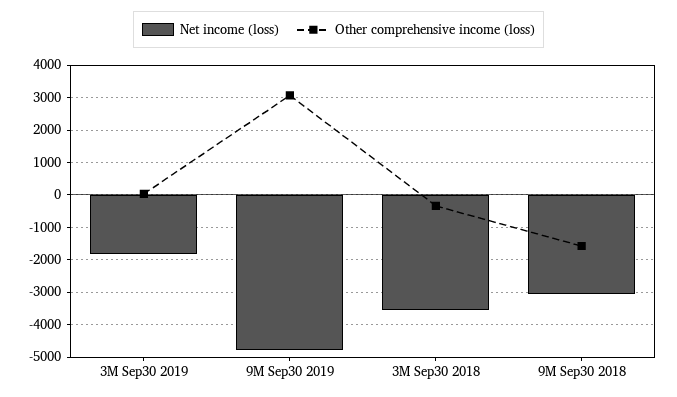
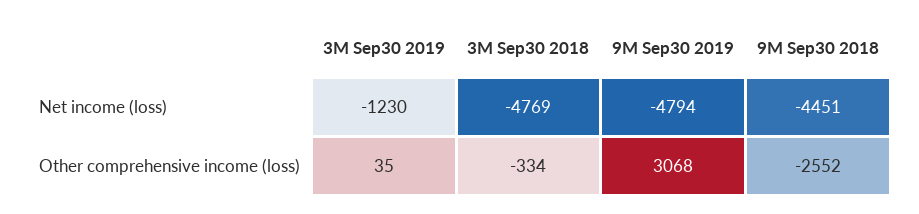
Net income (loss), 3M Sep30 2019: -1800 -> -1230
Net income (loss), 3M Sep30 2018: -3600 -> -4769
Net income (loss), 9M Sep30 2018: -3000 -> -4451
Other comprehensive income (loss), 9M Sep30 2018: -1600 -> -2552

